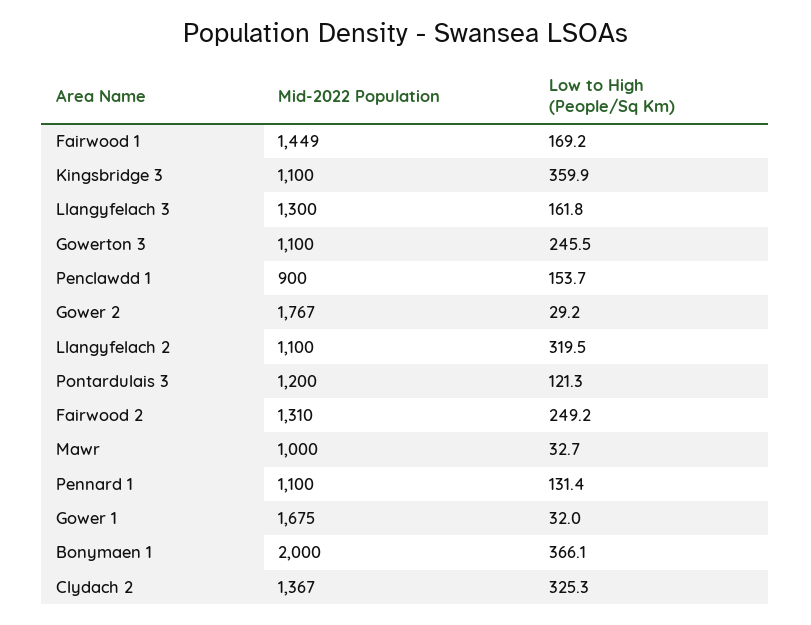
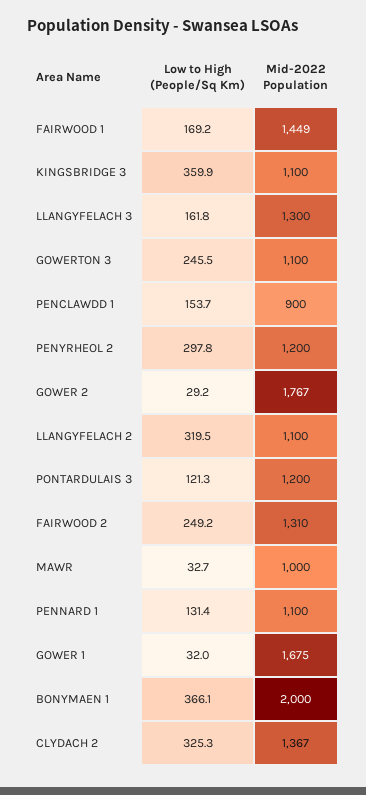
Low to High (People/Sq Km), PENYRHEOL 2: none -> 297.8
Mid-2022 Population, PENYRHEOL 2: none -> 1200

